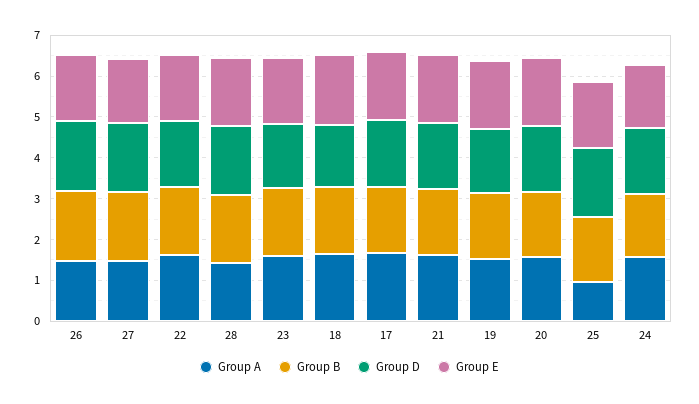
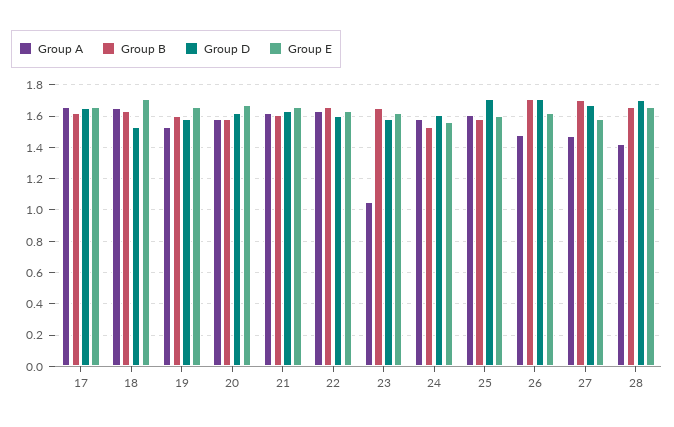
Group A, 23: 1.6 -> 1.05
Group A, 25: 1 -> 1.6

